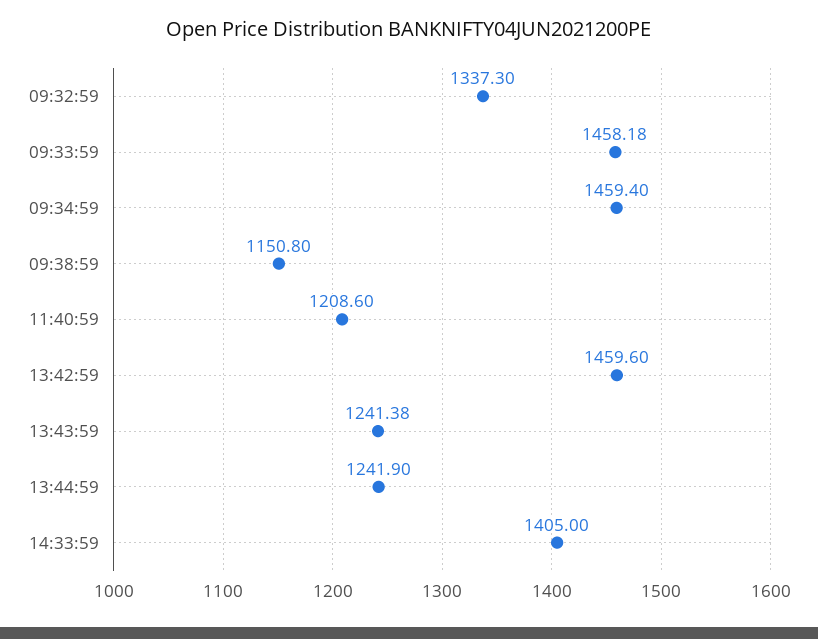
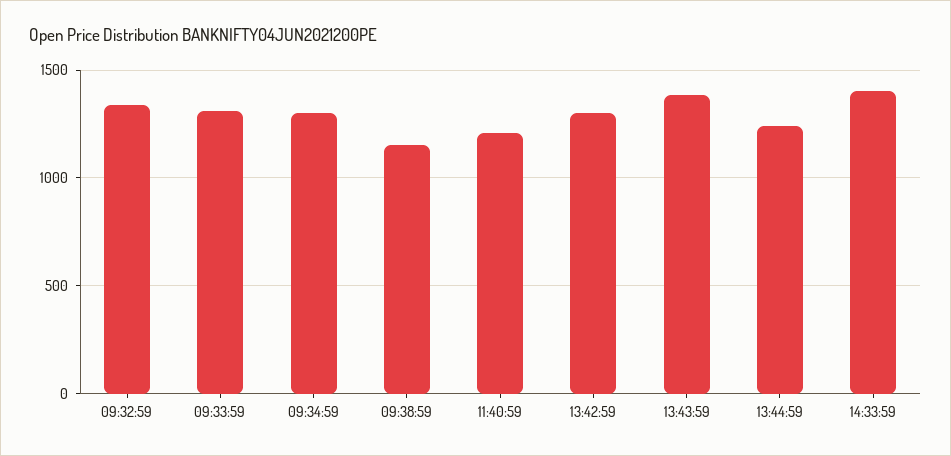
09:33:59: 1458.18 -> 1300
09:34:59: 1459.4 -> 1300
13:42:59: 1459.6 -> 1300
13:43:59: 1241.38 -> 1400

